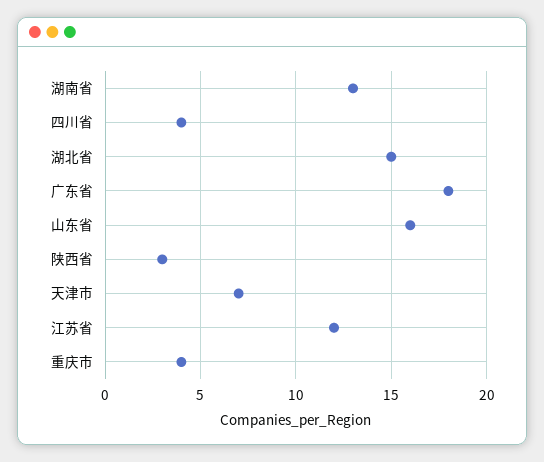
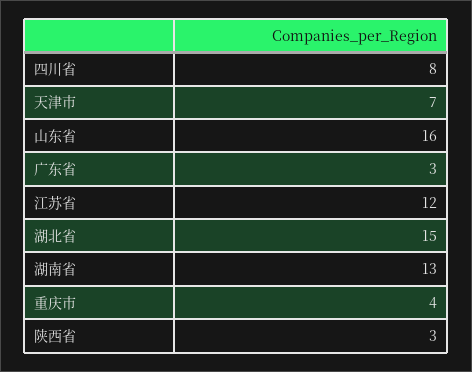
四川省: 4 -> 8
广东省: 18 -> 3

